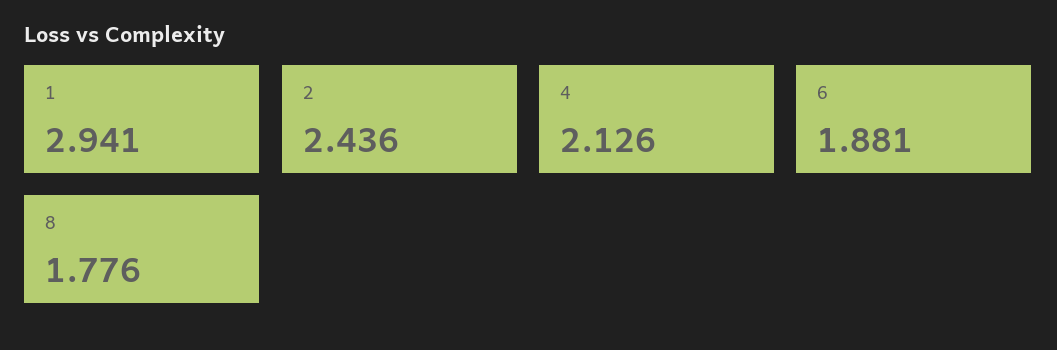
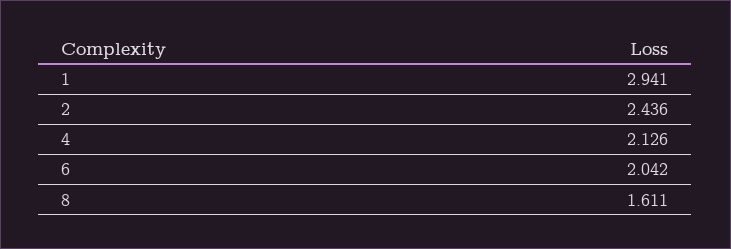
6: 1.881 -> 2.042
8: 1.776 -> 1.611

